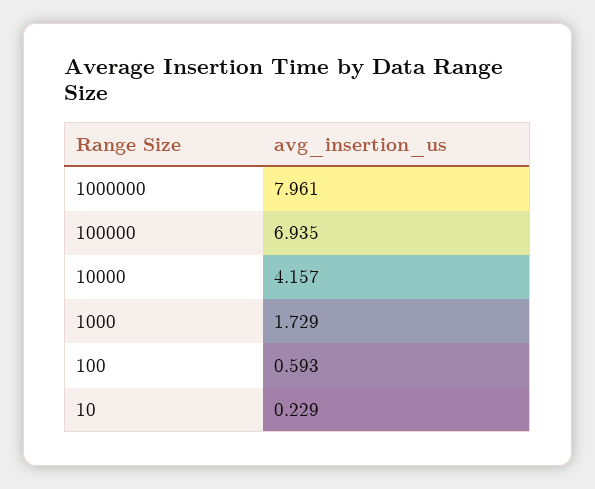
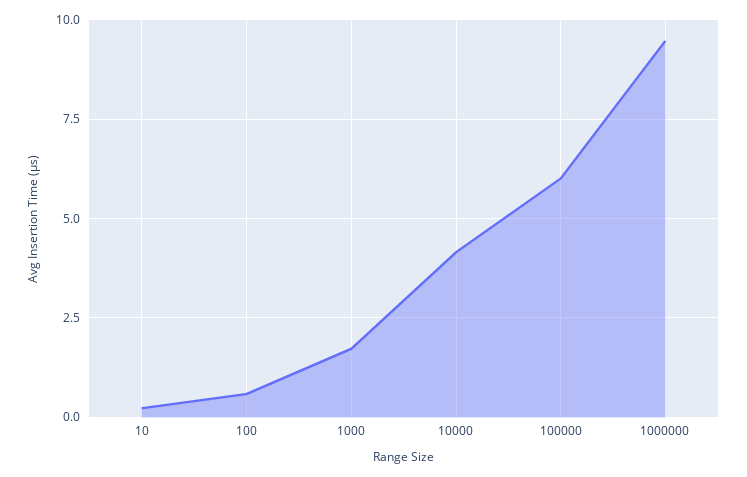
1000000: 7.961 -> 9.5
100000: 6.935 -> 6

